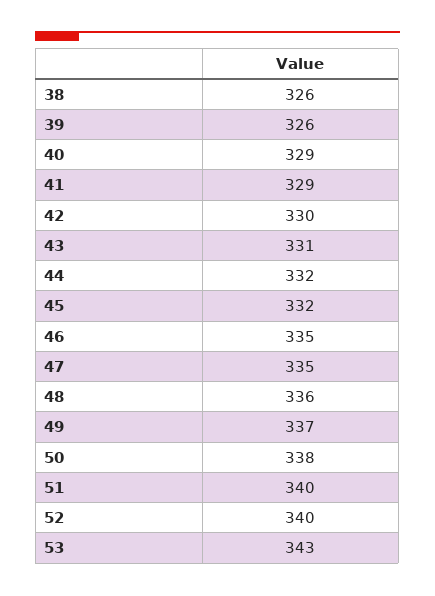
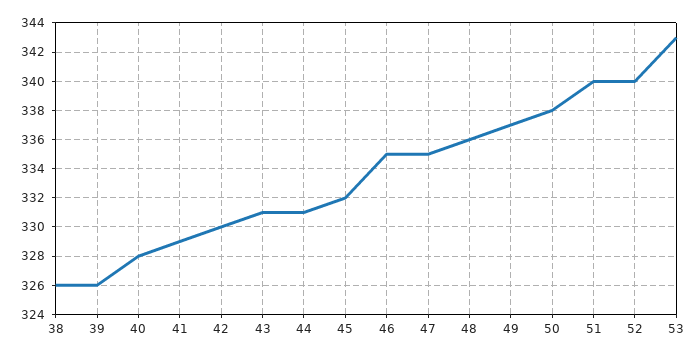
40: 329 -> 328
44: 332 -> 331

